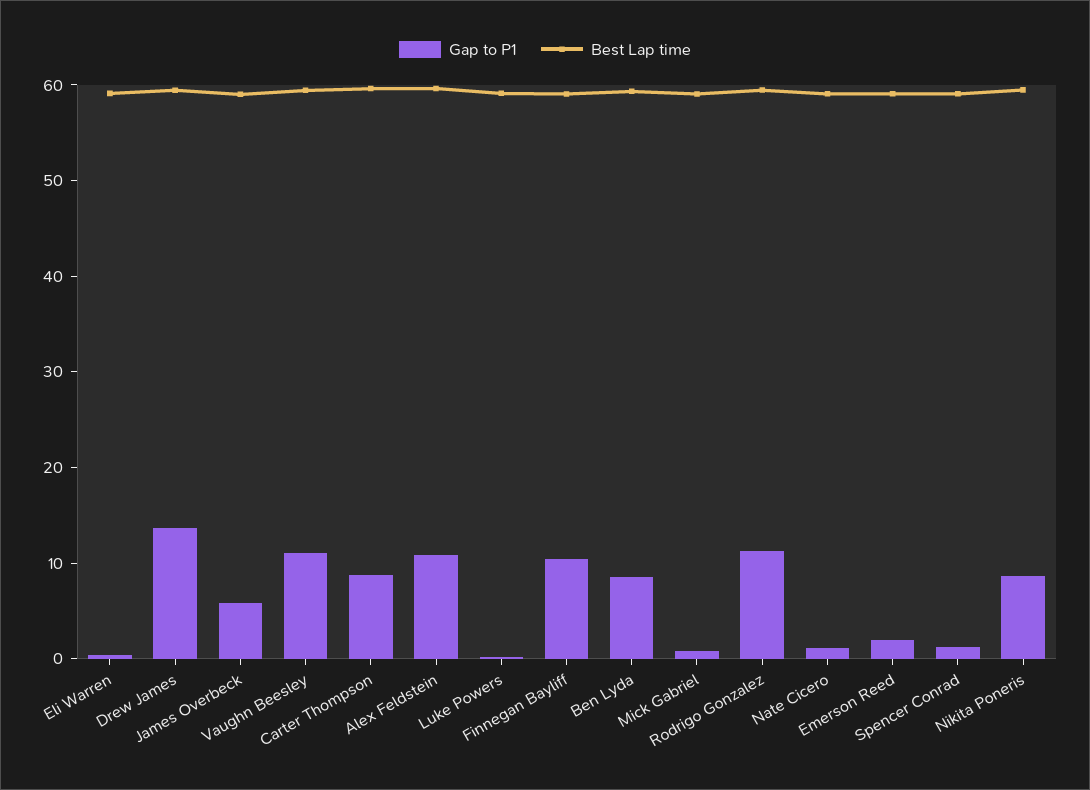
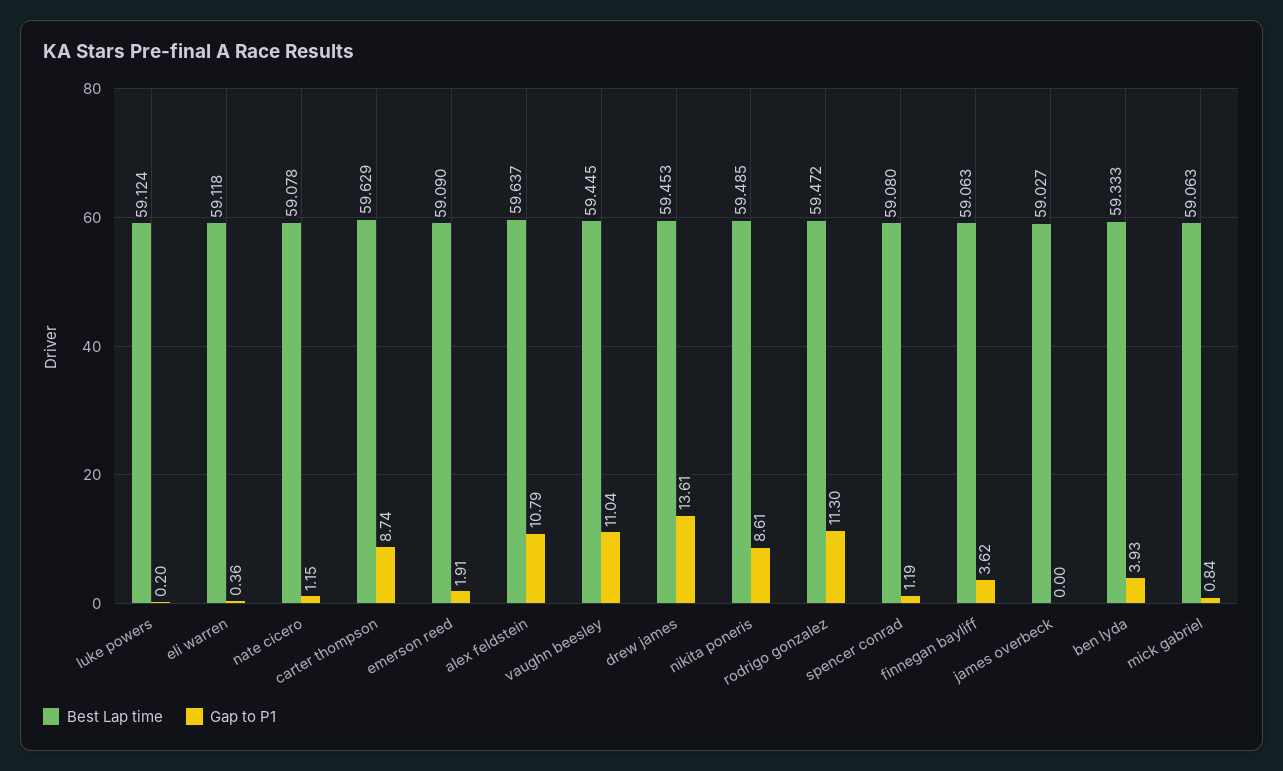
Gap to P1, James Overbeck: 6 -> 0
Gap to P1, Finnegan Bayliff: 10 -> 3.62
Gap to P1, Ben Lyda: 8 -> 3.93

